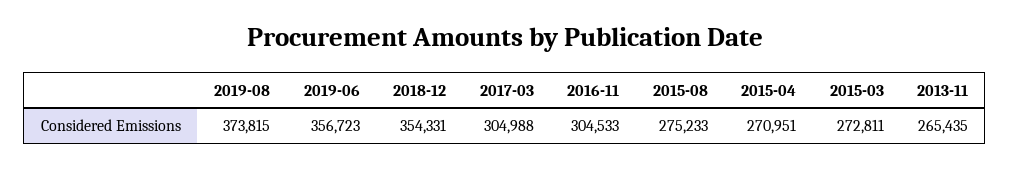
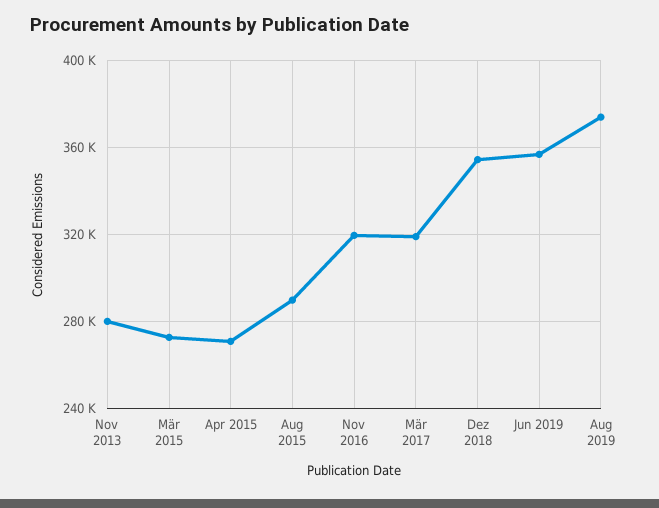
2017-03: 304988 -> 320000
2016-11: 304533 -> 320000
2015-08: 275233 -> 290000
2013-11: 265435 -> 280000

